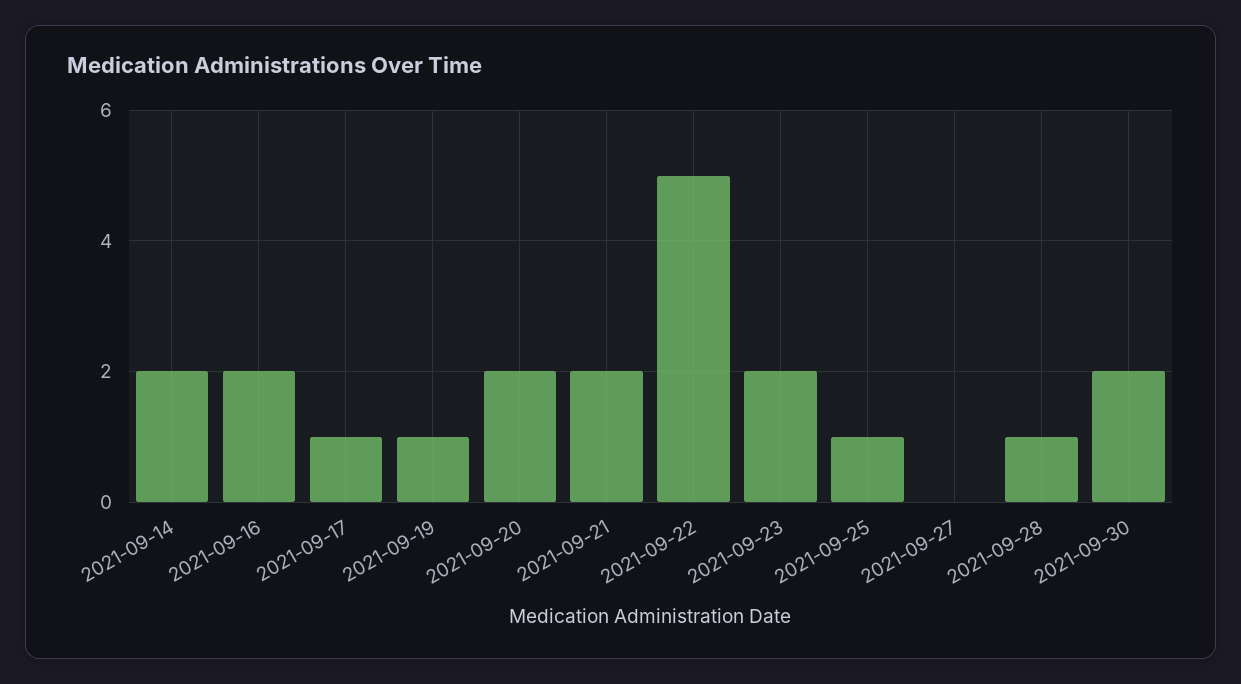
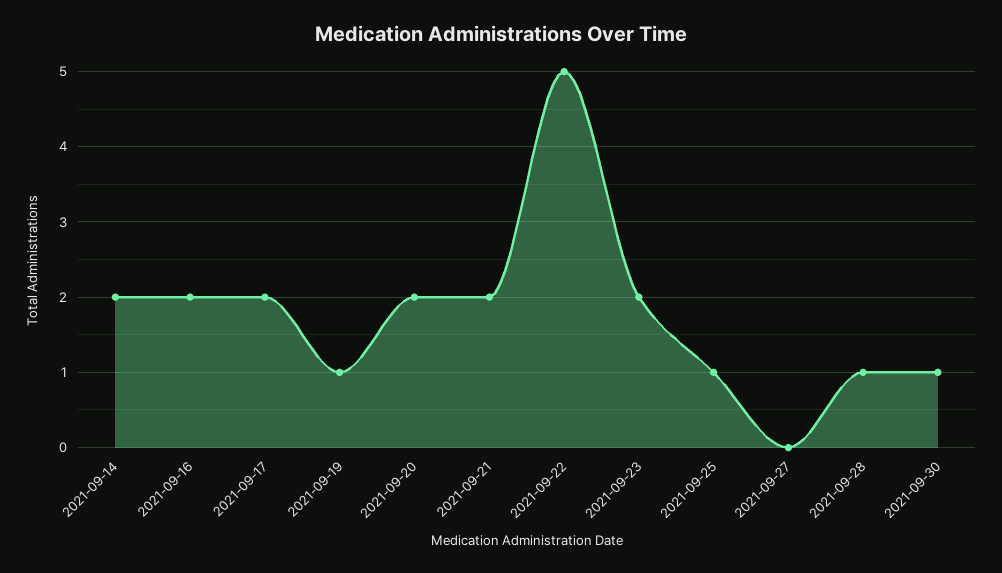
2021-09-17: 1 -> 2
2021-09-30: 2 -> 1

